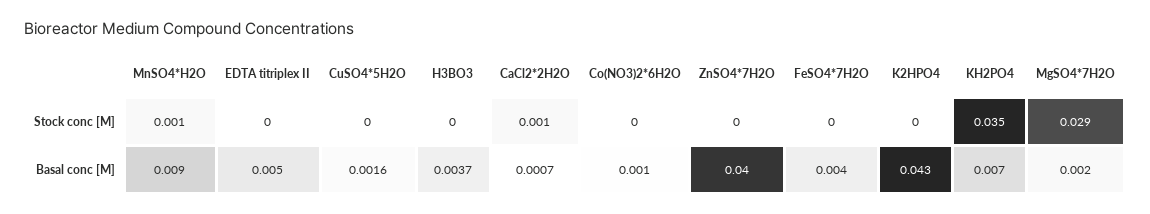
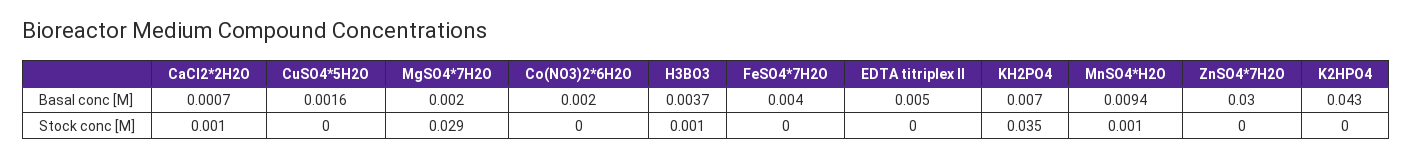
H3BO3, Stock conc [M]: 0 -> 0.001
MnSO4*H2O, Basal conc [M]: 0.009 -> 0.0094
Co(NO3)2*6H2O, Basal conc [M]: 0.001 -> 0.002
ZnSO4*7H2O, Basal conc [M]: 0.04 -> 0.03

